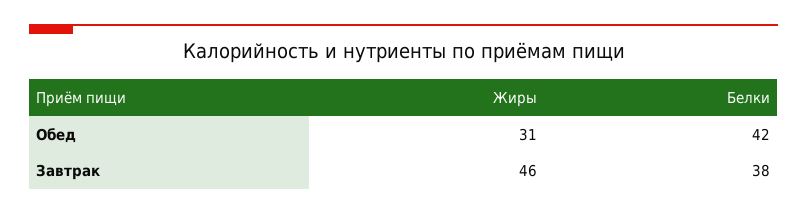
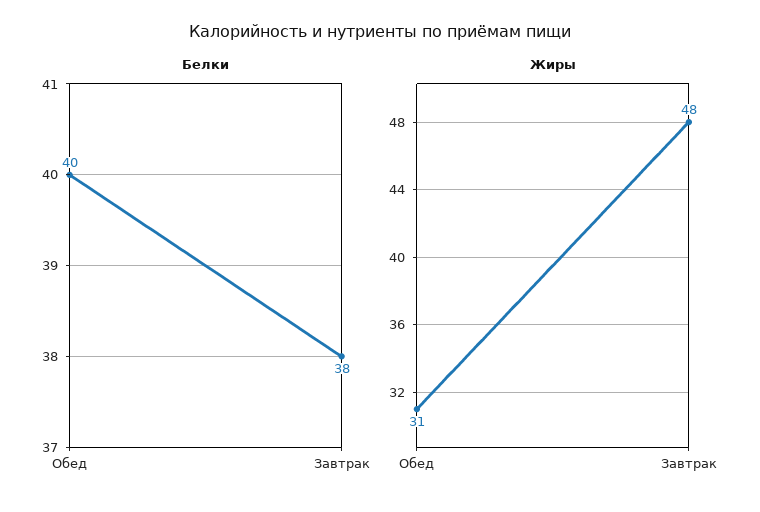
Белки, Обед: 42 -> 40
Жиры, Завтрак: 46 -> 48

